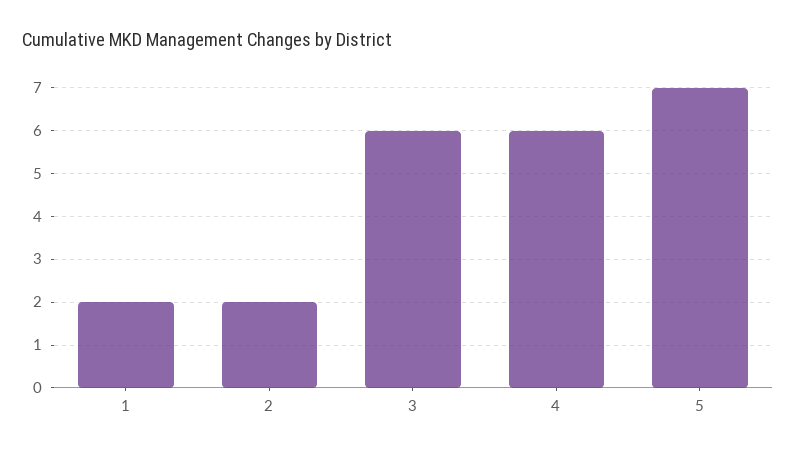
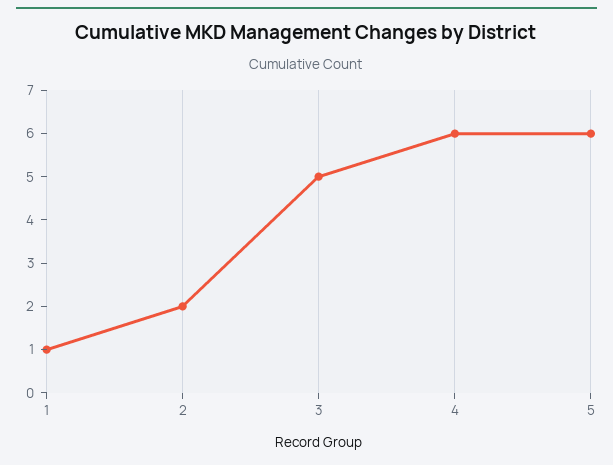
1: 2 -> 1
3: 6 -> 5
5: 7 -> 6

